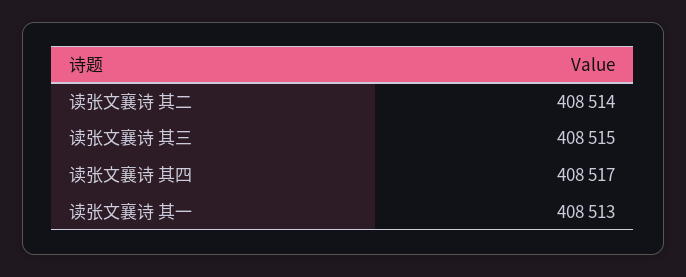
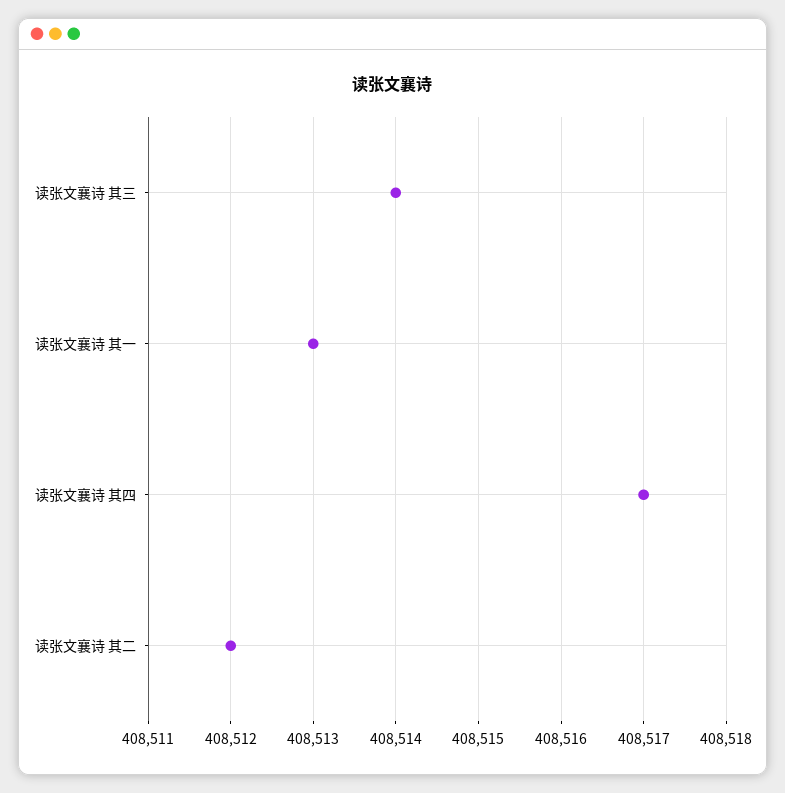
读张文襄诗 其二: 408514 -> 408512
读张文襄诗 其三: 408515 -> 408514

